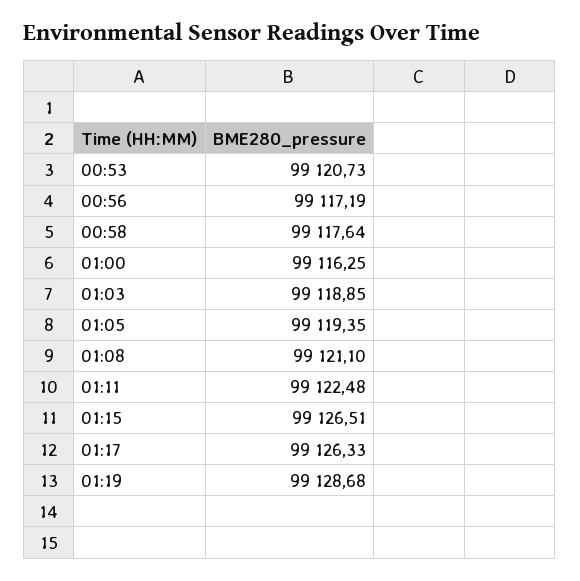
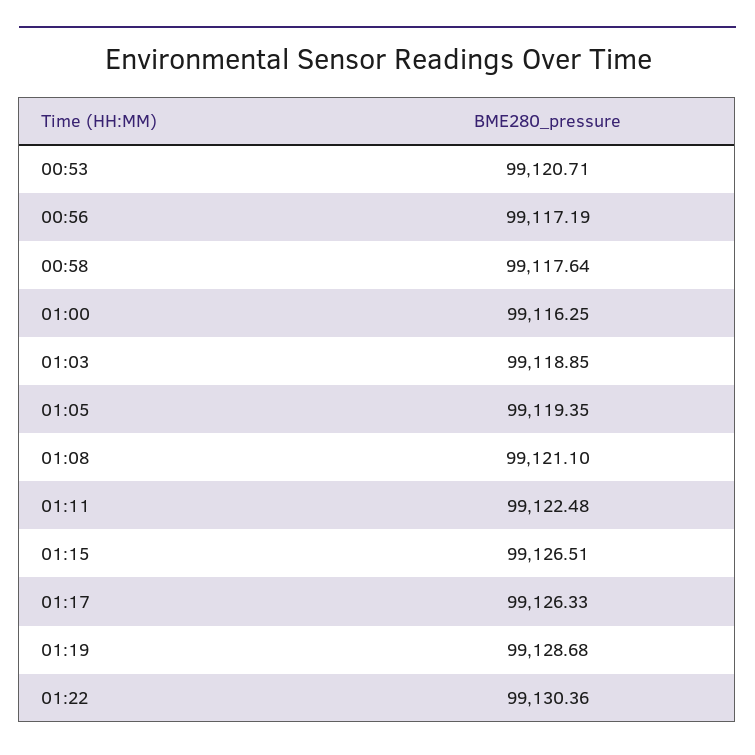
00:53: 99120.73 -> 99120.71
01:22: none -> 99130.36

